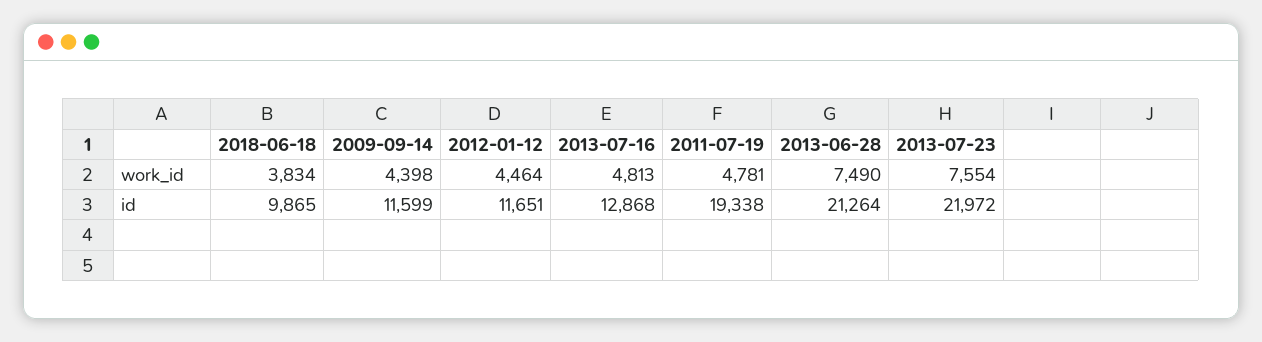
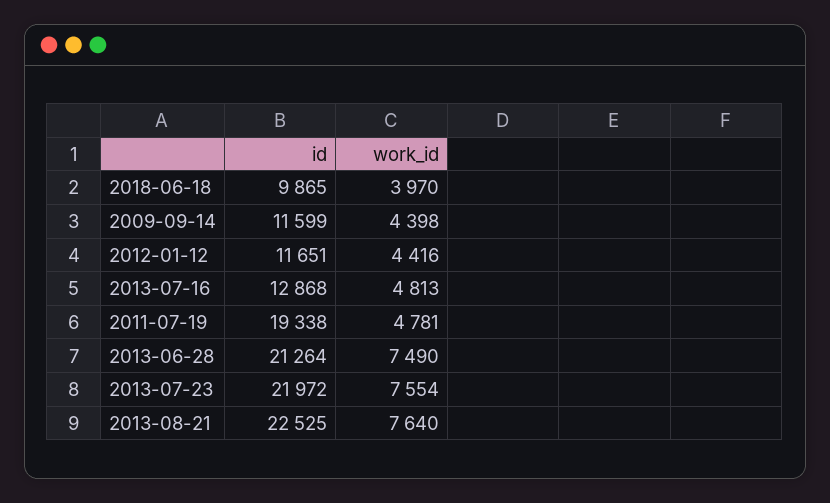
2018-06-18, work_id: 3834 -> 3970
2012-01-12, work_id: 4464 -> 4416
2013-08-21, id: none -> 22525
2013-08-21, work_id: none -> 7640

